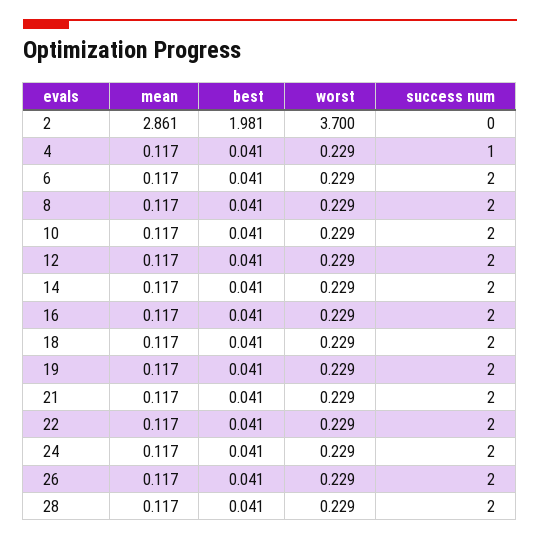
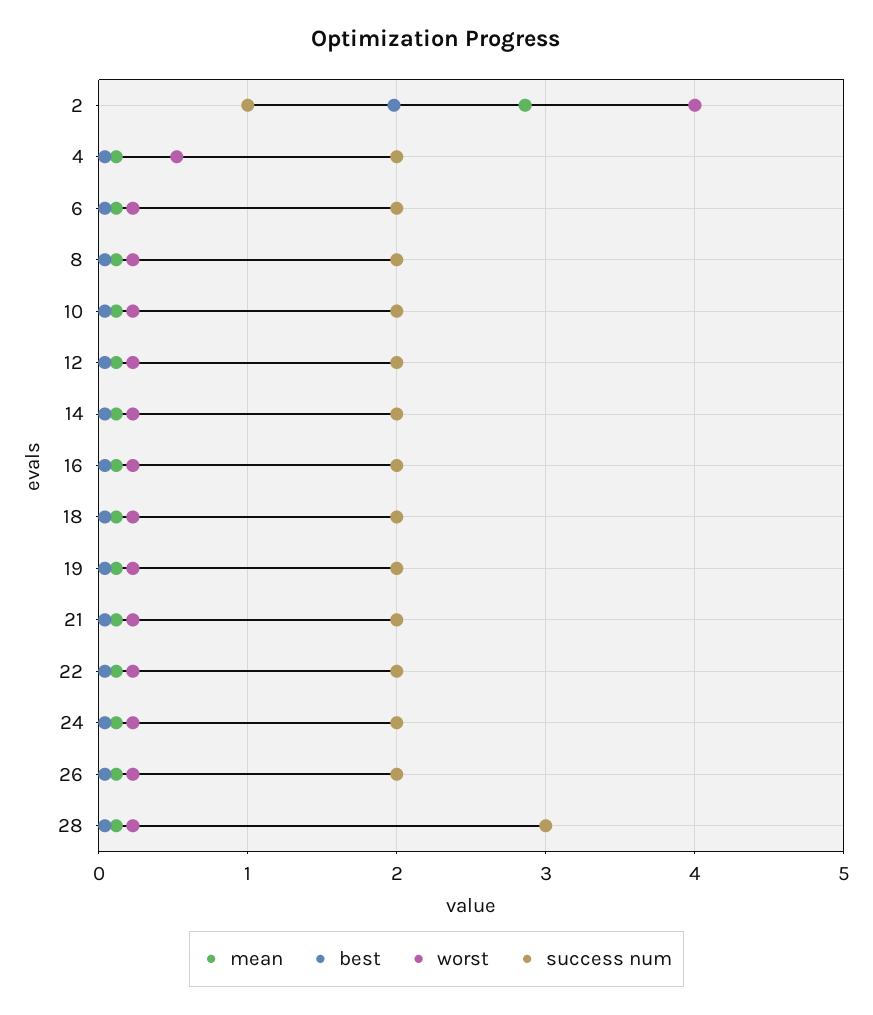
worst, 2: 3.7 -> 4
success num, 2: 0 -> 1
worst, 4: 0.229 -> 0.5
success num, 4: 1 -> 2
success num, 28: 2 -> 3

